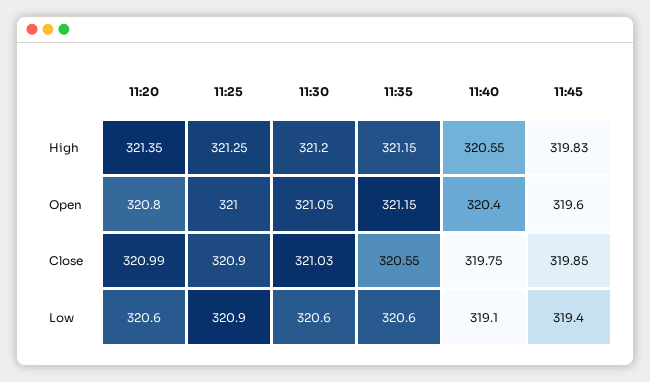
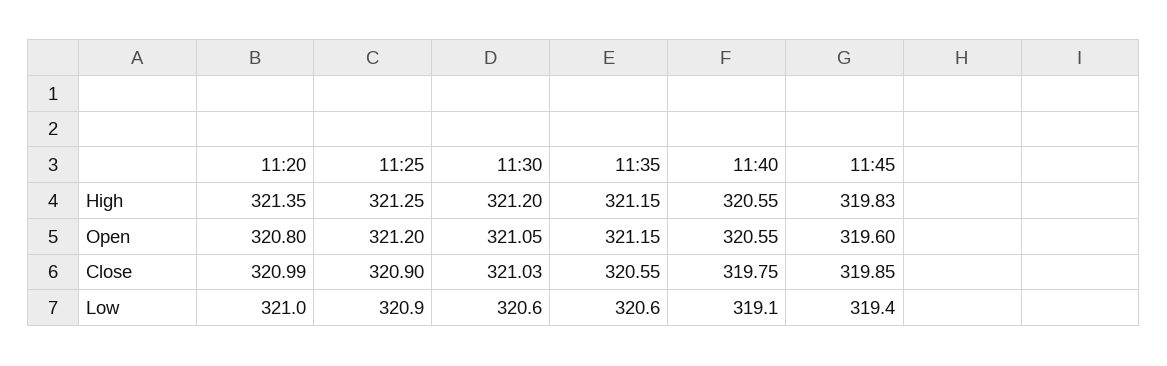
11:25, Open: 321 -> 321.2
11:40, Open: 320.4 -> 320.55
11:20, Low: 320.6 -> 321

